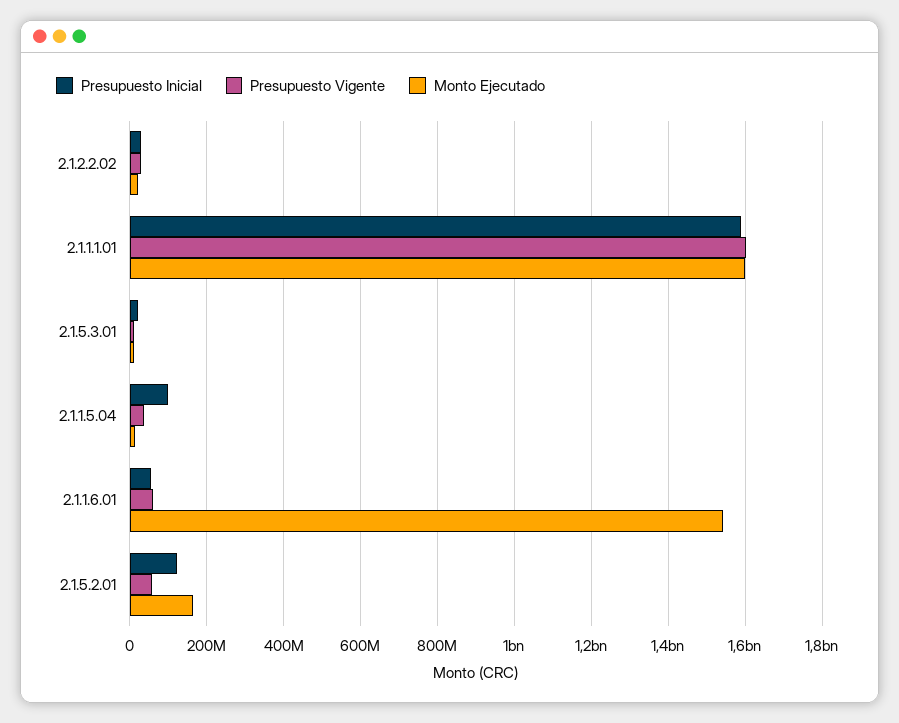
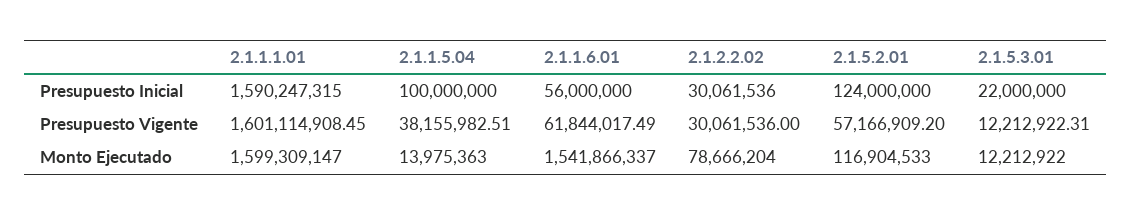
Monto Ejecutado, 2.1.2.2.02: 20000000 -> 78666204
Monto Ejecutado, 2.1.5.2.01: 160000000 -> 116904533

